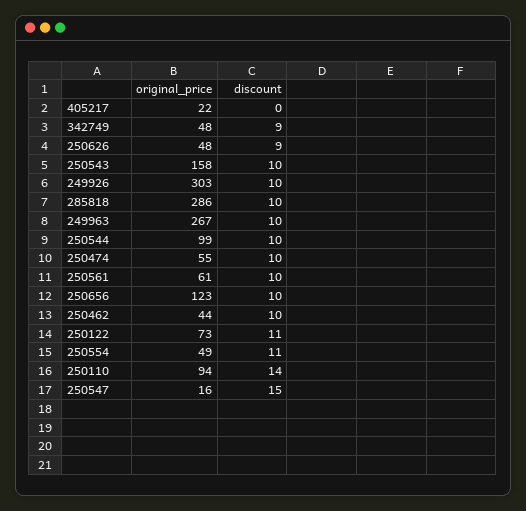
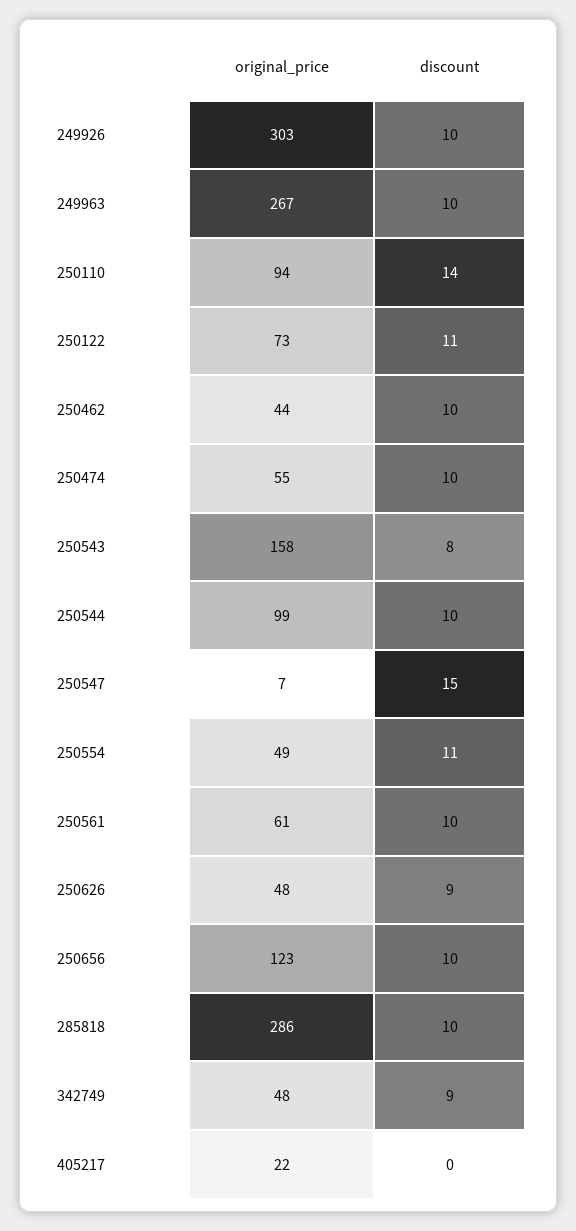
discount, 250543: 10 -> 8
original_price, 250547: 16 -> 7

